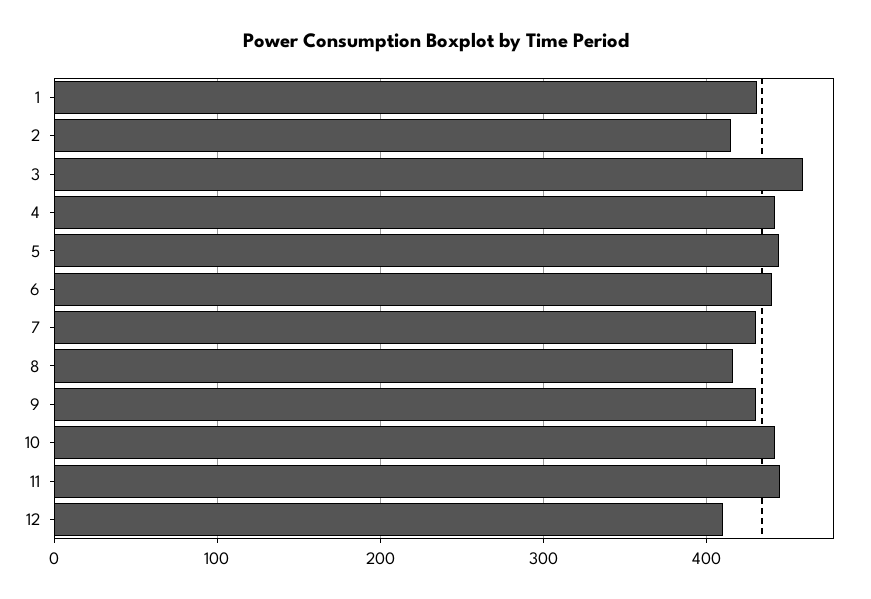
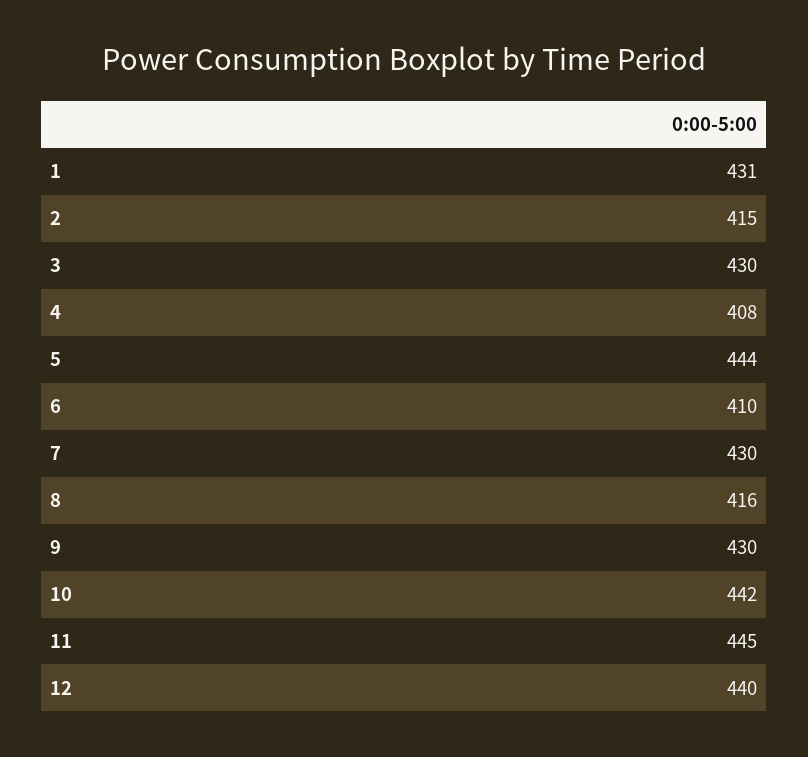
3: 460 -> 430
4: 440 -> 408
6: 440 -> 410
12: 410 -> 440

